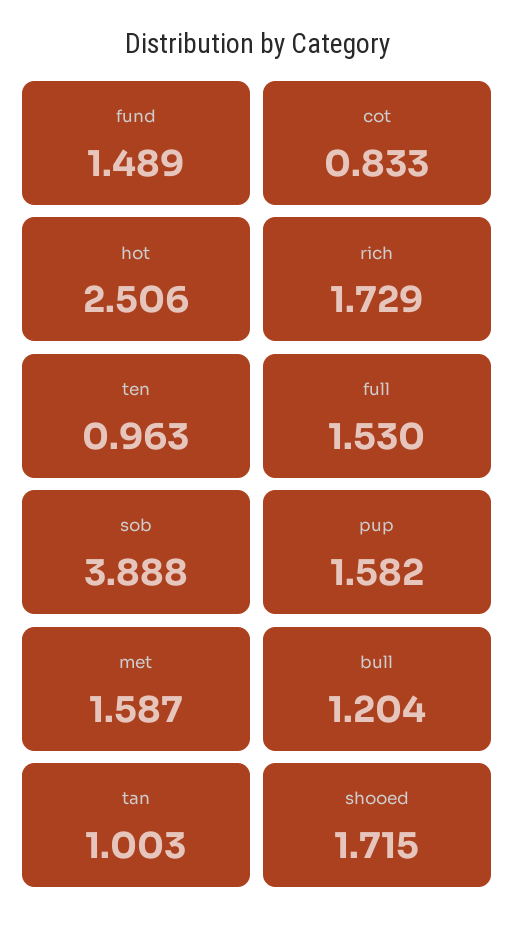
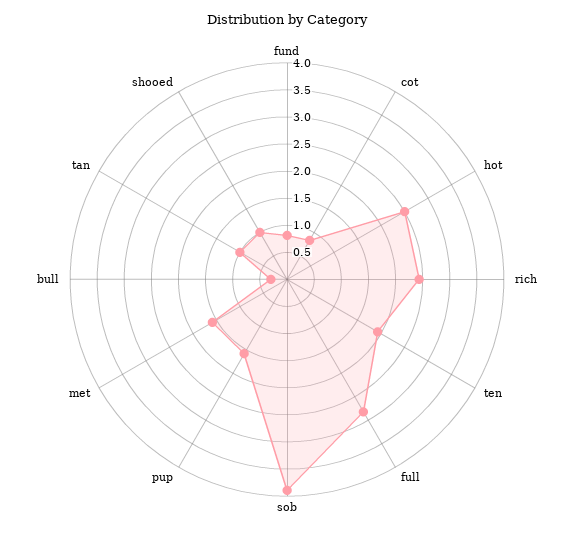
fund: 1.489 -> 0.75
rich: 1.729 -> 2.5
ten: 0.963 -> 2
full: 1.53 -> 2.75
bull: 1.204 -> 0.25
shooed: 1.715 -> 1

